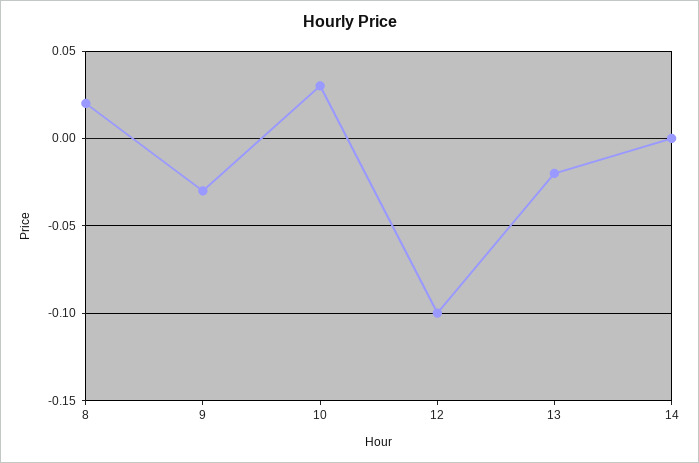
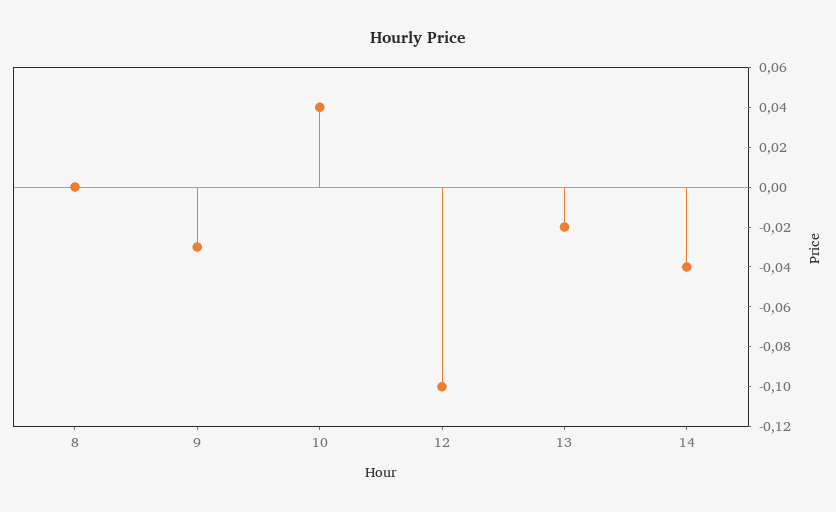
8: 0.02 -> 0
10: 0.03 -> 0.04
14: 0 -> -0.04

